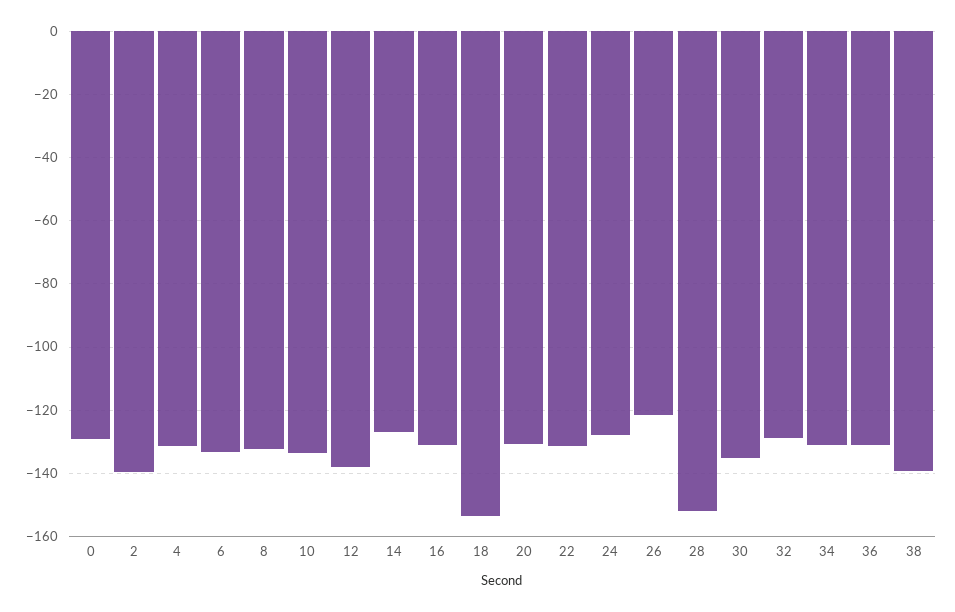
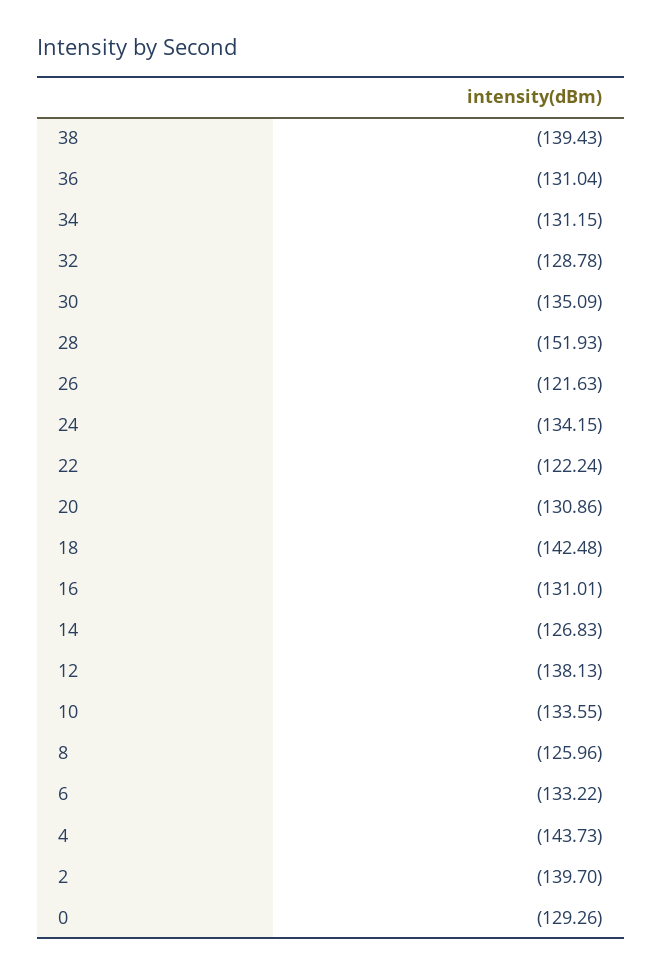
4: -132 -> -143.73
8: -132 -> -125.96
18: -154 -> -142.48
22: -132 -> -122.24
24: -128 -> -134.15

